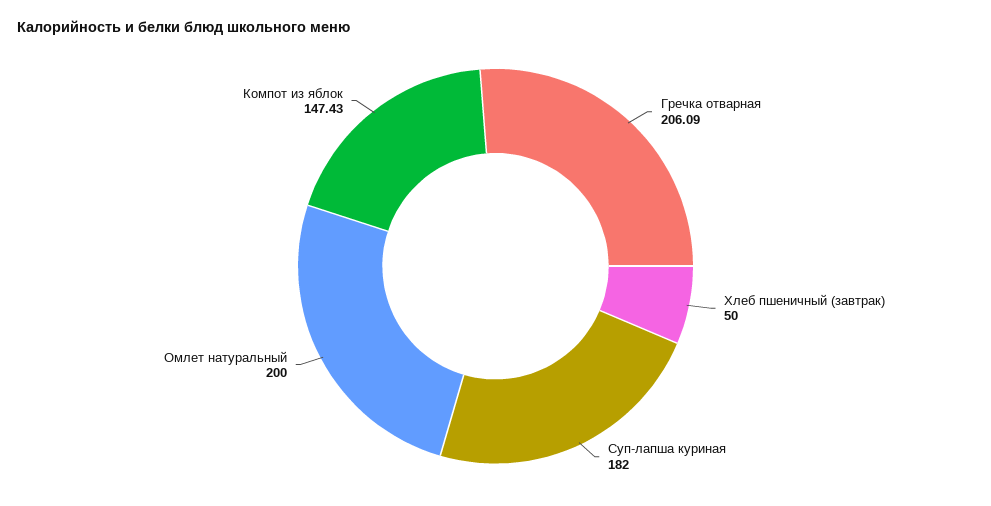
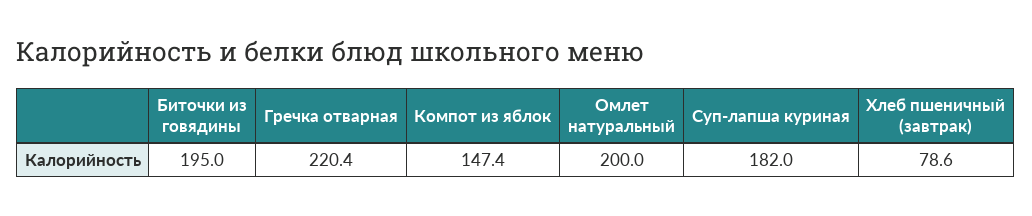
Гречка отварная: 206.09 -> 220.4
Хлеб пшеничный (завтрак): 50 -> 78.6
Биточки из говядины: none -> 195

